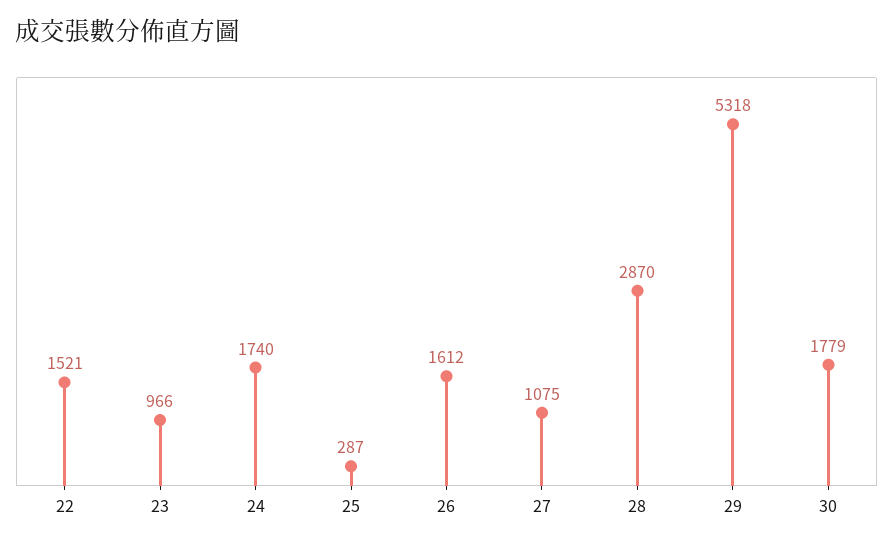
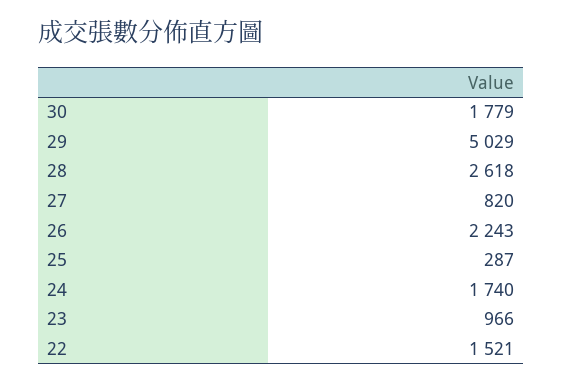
26: 1612 -> 2243
27: 1075 -> 820
28: 2870 -> 2618
29: 5318 -> 5029

